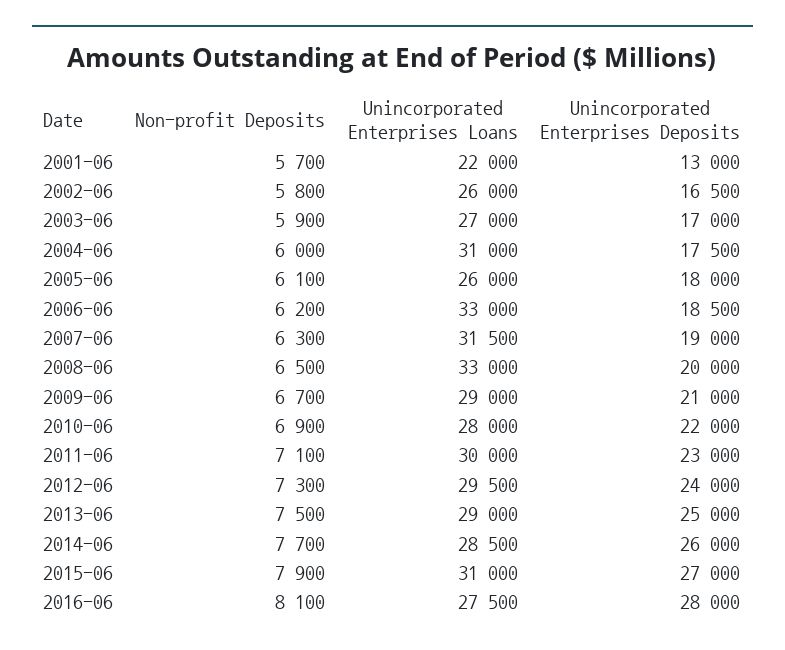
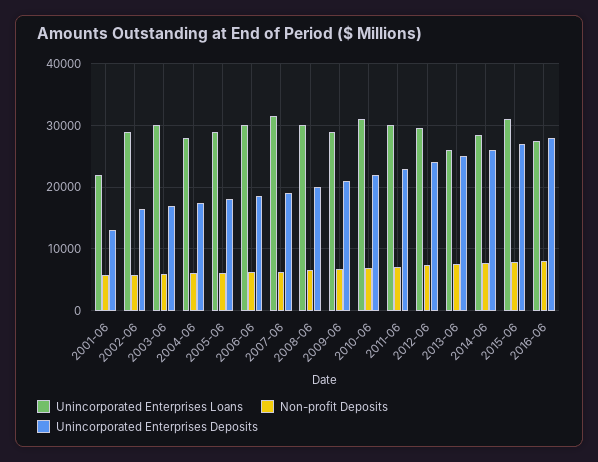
Unincorporated Enterprises Loans, 2002-06: 26000 -> 29000
Unincorporated Enterprises Loans, 2003-06: 27000 -> 30000
Unincorporated Enterprises Loans, 2004-06: 31000 -> 28000
Unincorporated Enterprises Loans, 2005-06: 26000 -> 29000
Unincorporated Enterprises Loans, 2006-06: 33000 -> 30000
Unincorporated Enterprises Loans, 2008-06: 33000 -> 30000
Unincorporated Enterprises Loans, 2010-06: 28000 -> 31000
Unincorporated Enterprises Loans, 2013-06: 29000 -> 26000

